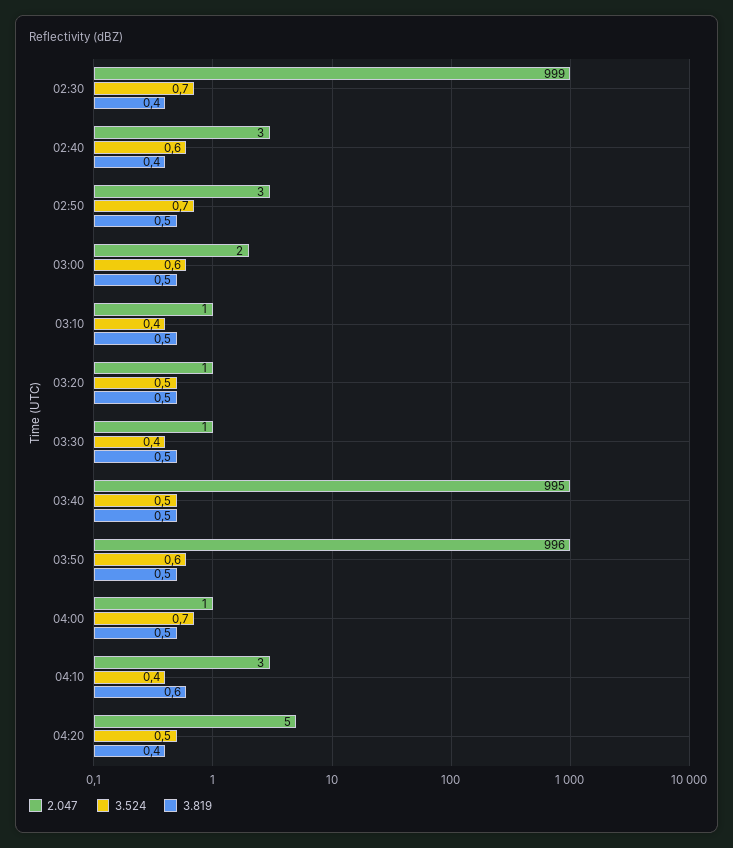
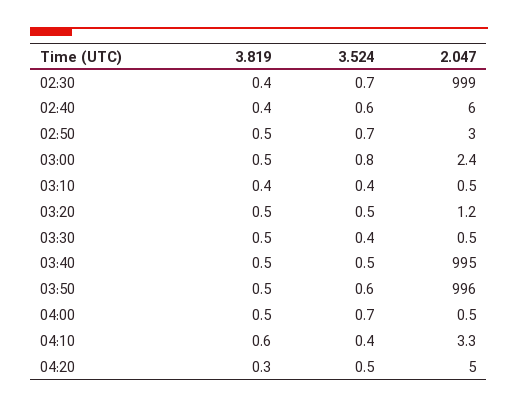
2.047, 02:40: 3 -> 6
3.524, 03:00: 0.6 -> 0.8
3.819, 03:10: 0.5 -> 0.4
3.819, 04:20: 0.4 -> 0.3

